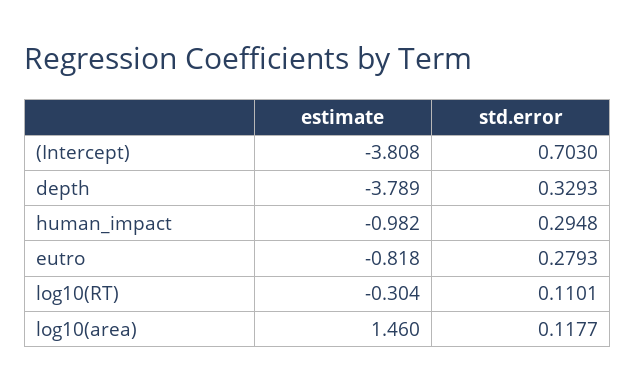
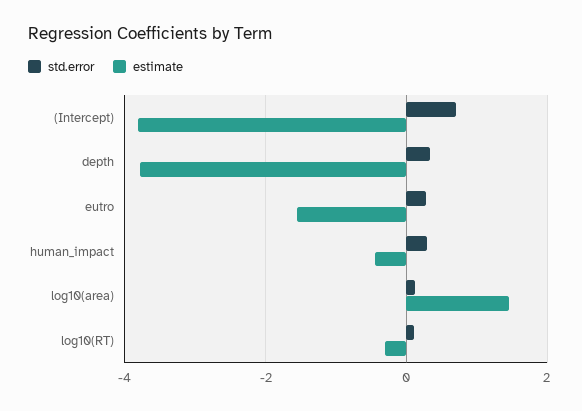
estimate, human_impact: -0.982 -> -0.4
estimate, eutro: -0.818 -> -1.6

